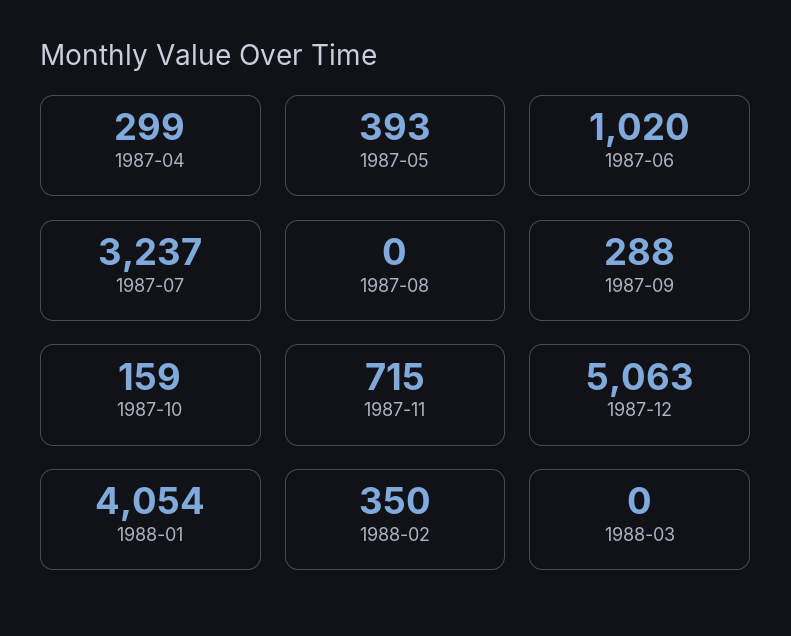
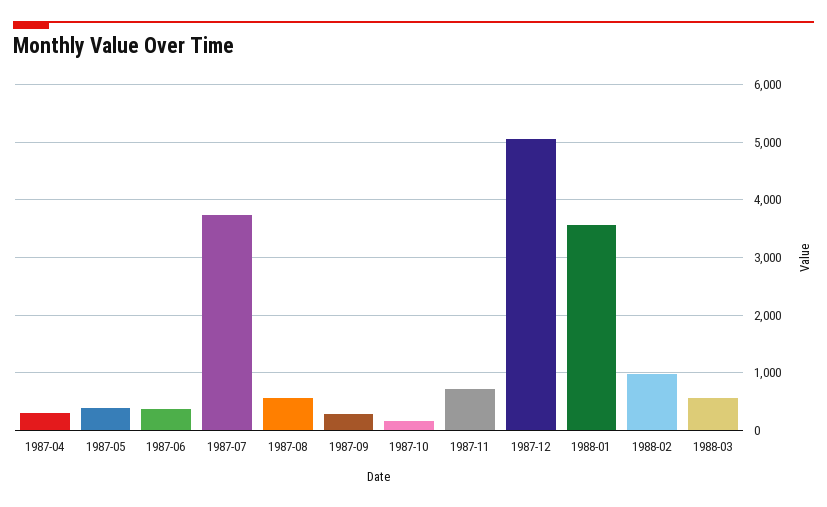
1987-06: 1020 -> 400
1987-07: 3237 -> 3800
1987-08: 0 -> 600
1988-01: 4054 -> 3600
1988-02: 350 -> 1000
1988-03: 0 -> 600

